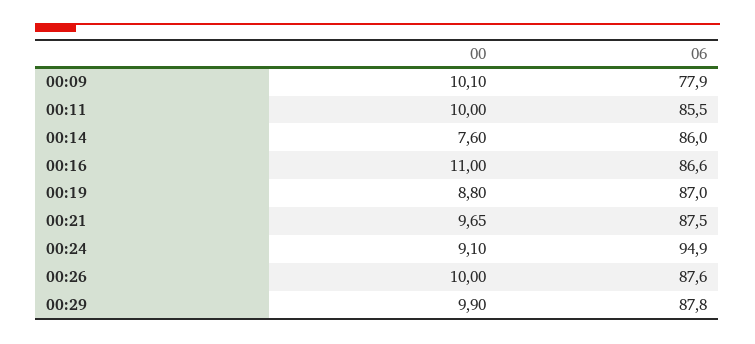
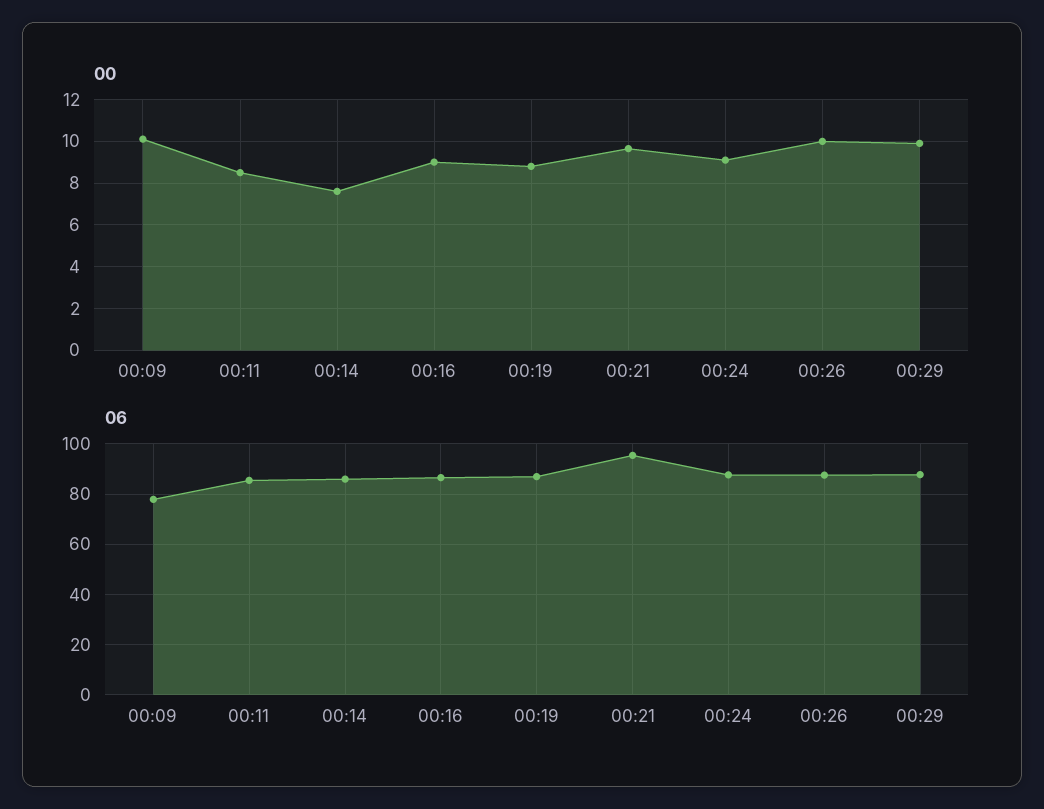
00, 00:11: 10 -> 8.5
00, 00:16: 11 -> 9
06, 00:21: 87.5 -> 95
06, 00:24: 94.9 -> 87.5

